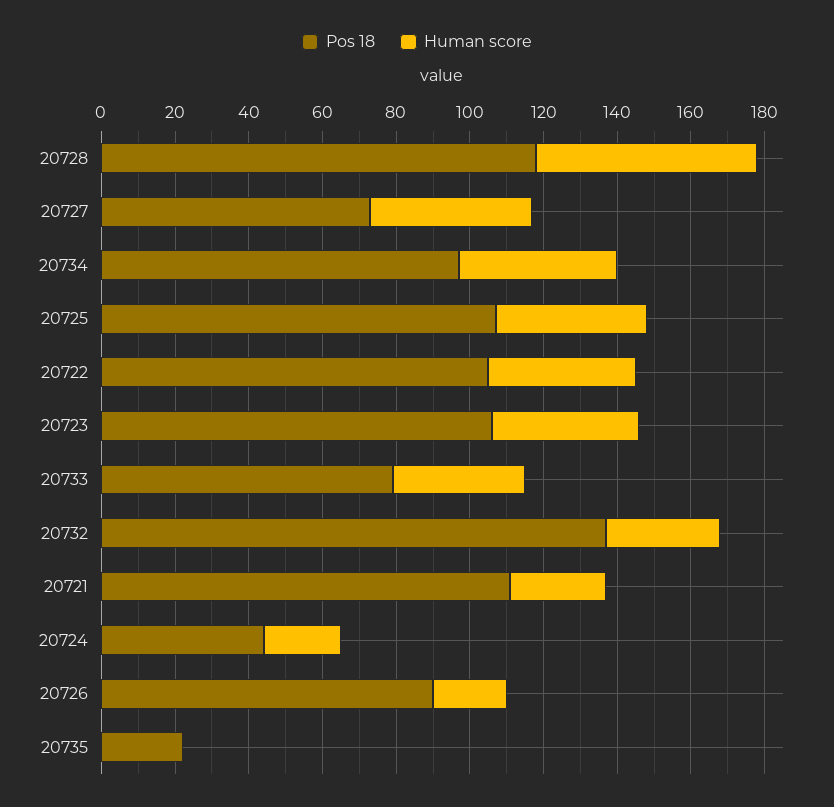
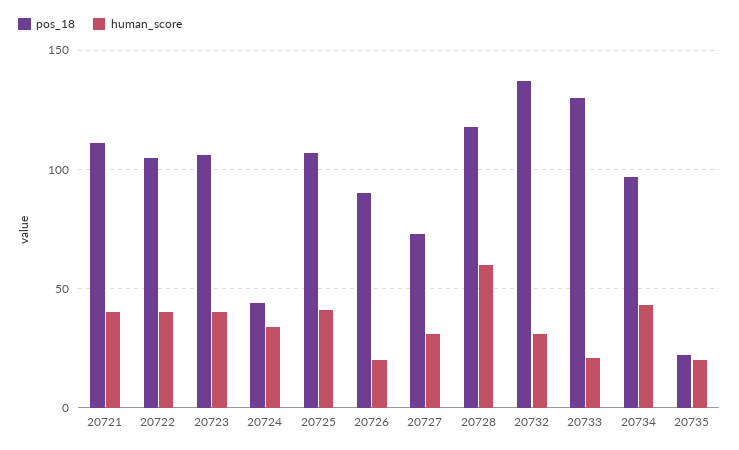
Human score, 20727: 45 -> 30
Pos 18, 20733: 80 -> 130
Human score, 20733: 35 -> 20
Human score, 20721: 25 -> 40
Human score, 20724: 20 -> 35
Human score, 20735: 0 -> 20

